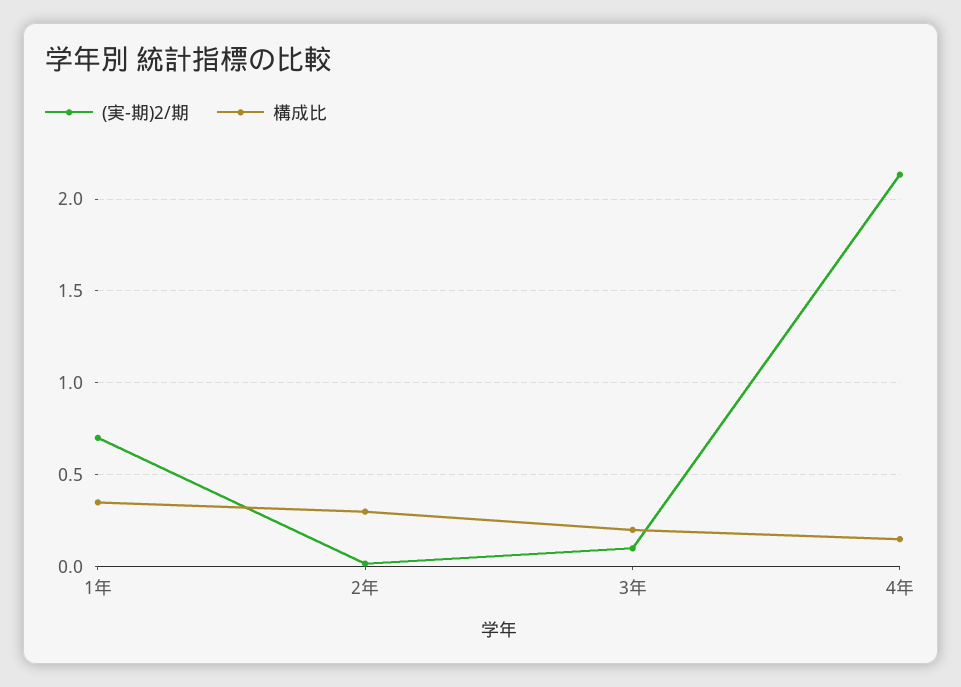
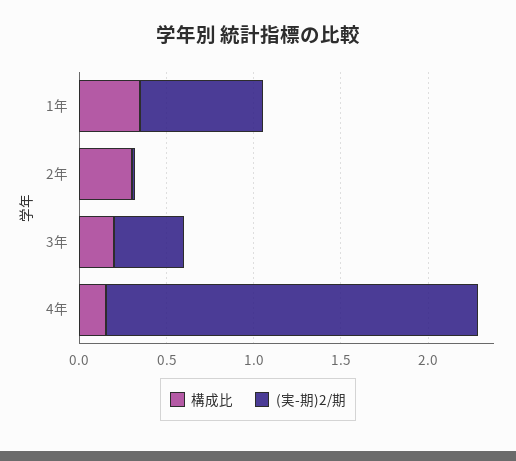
(実-期)2/期, 3年: 0.1 -> 0.4

